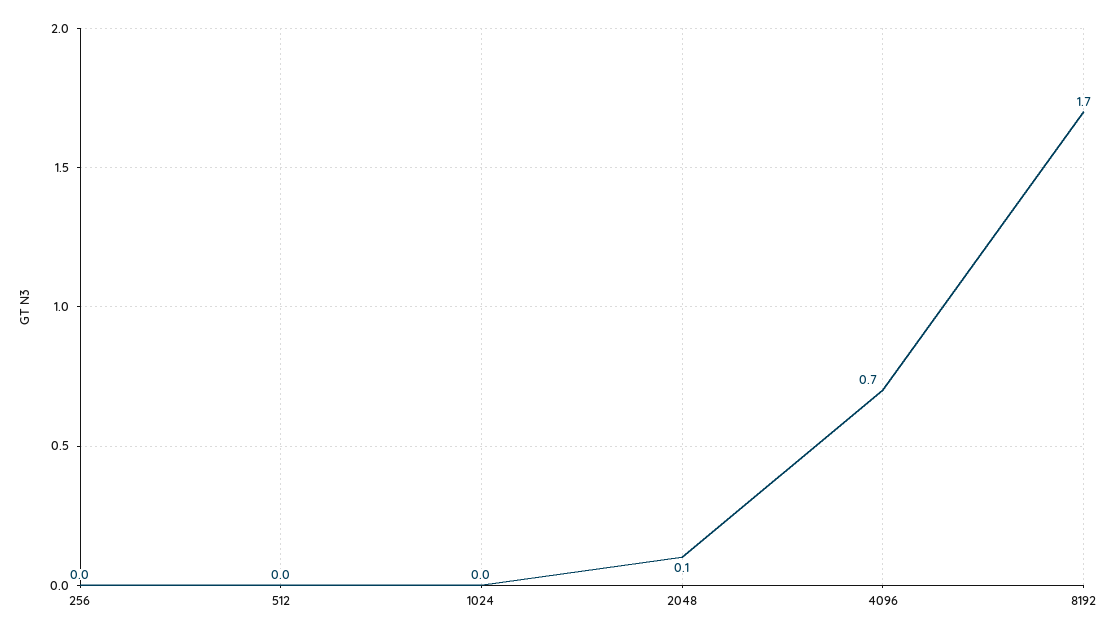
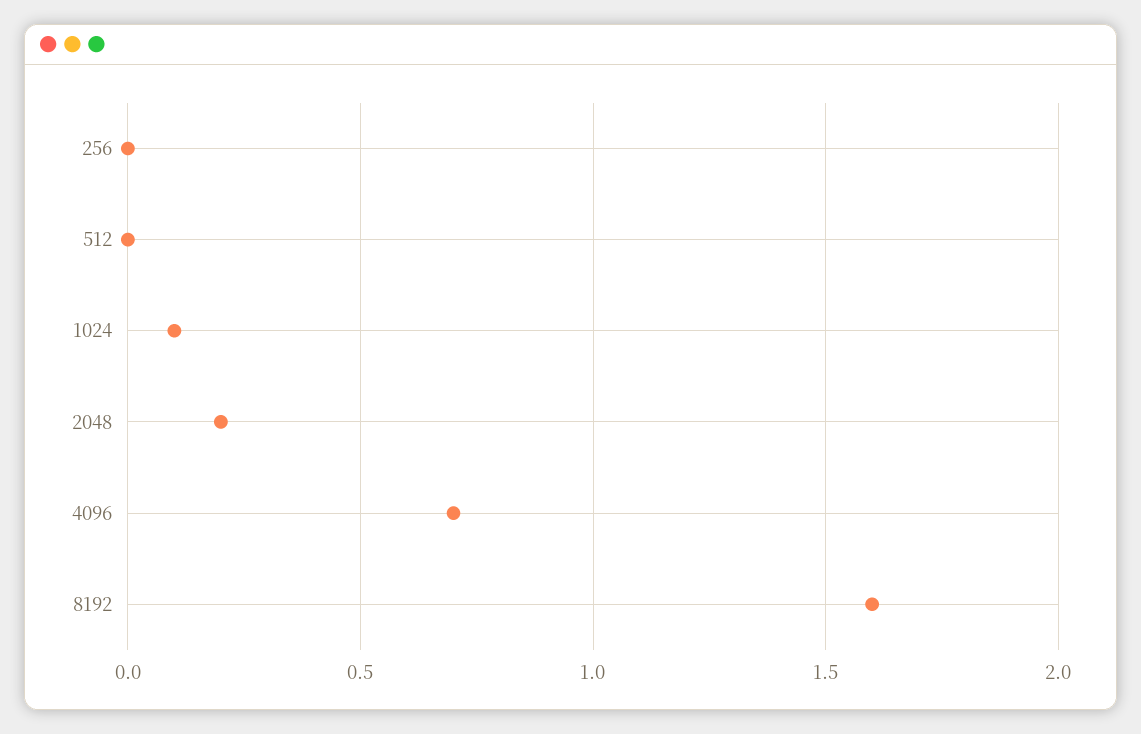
1024: 0 -> 0.1
2048: 0.1 -> 0.2
8192: 1.7 -> 1.6

